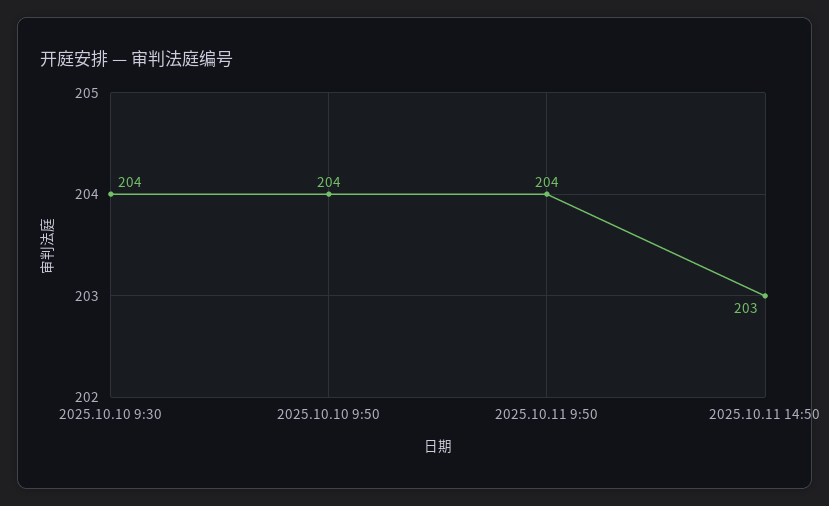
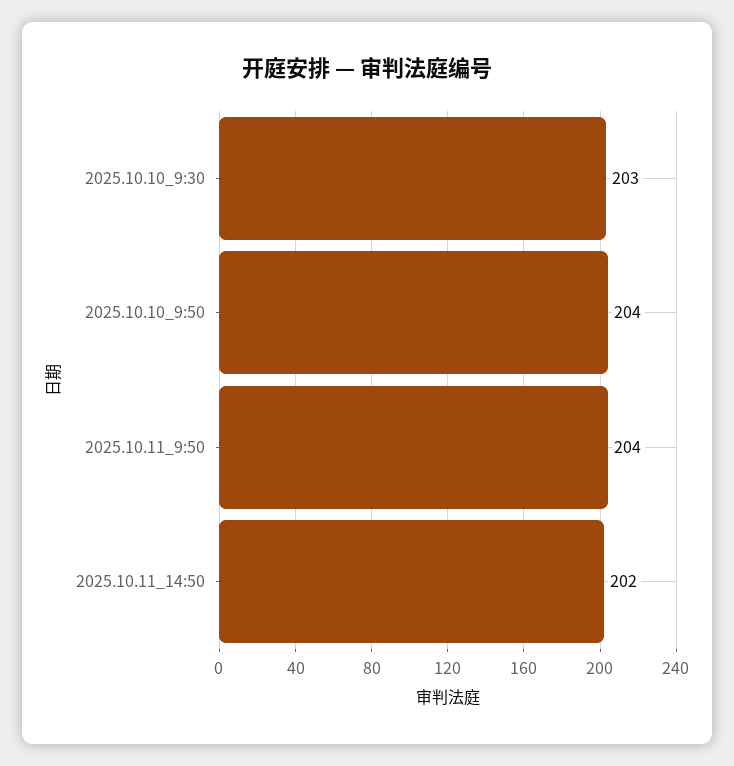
2025.10.10 9:30: 204 -> 203
2025.10.11 14:50: 203 -> 202

